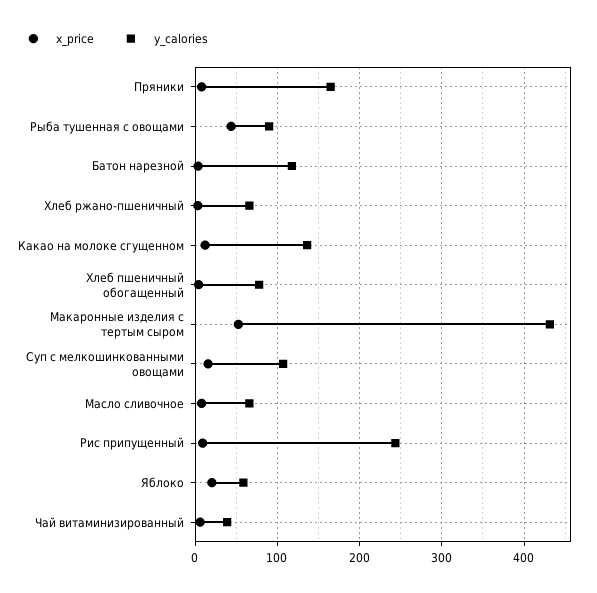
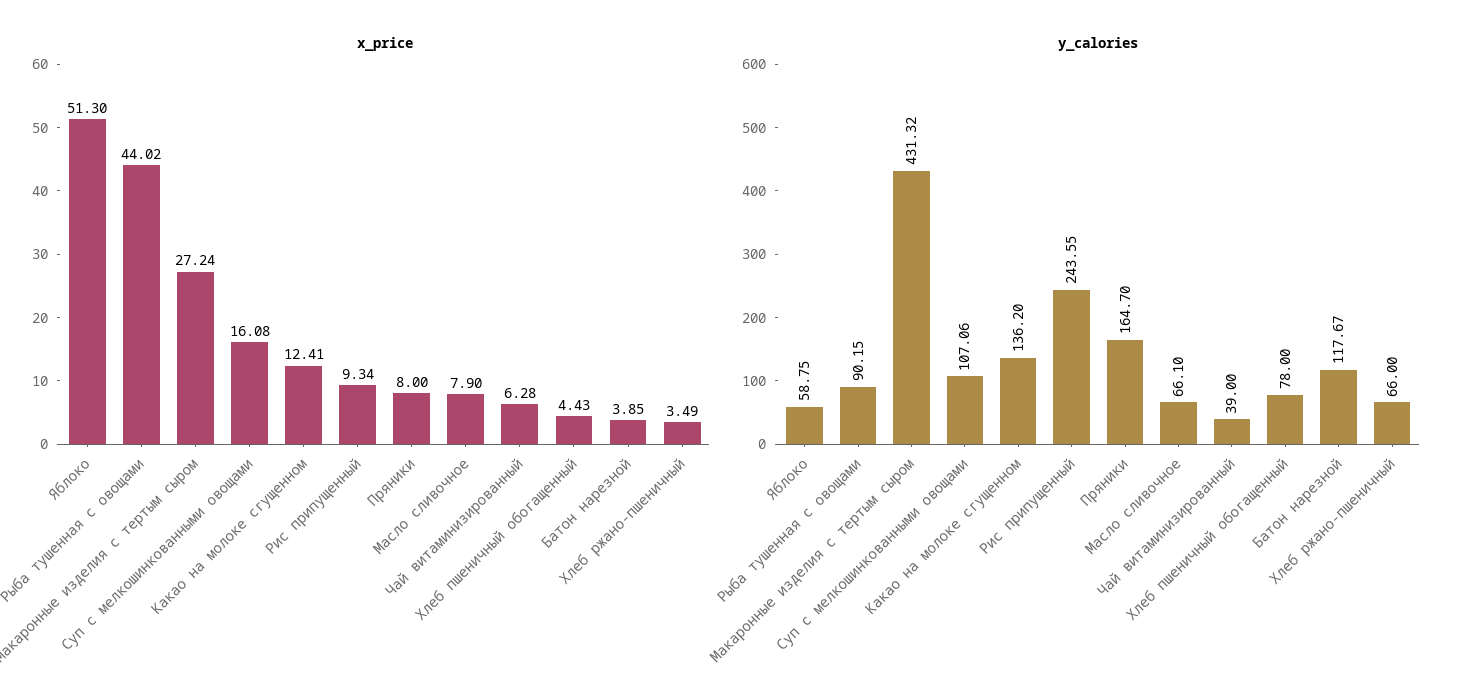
x_price, Макаронные изделия с тертым сыром: 50 -> 27.24
x_price, Яблоко: 20 -> 51.3

